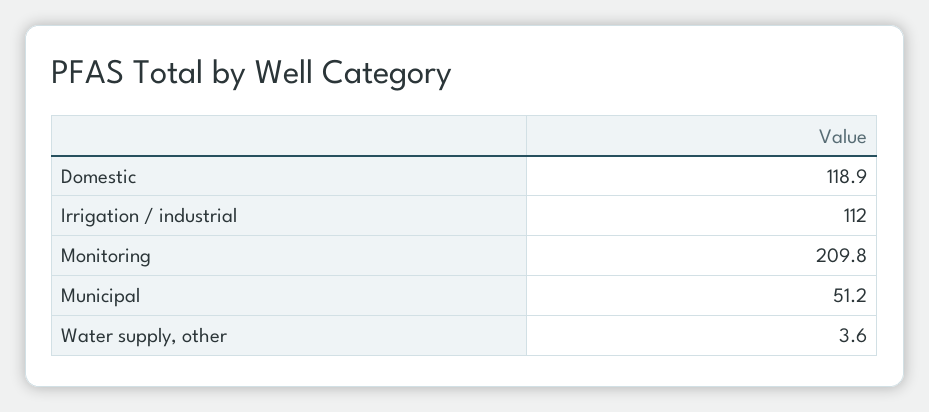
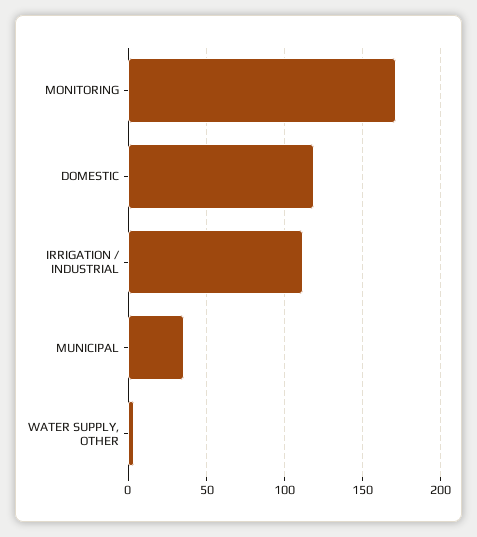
Monitoring: 209.8 -> 170
Municipal: 51.2 -> 35

